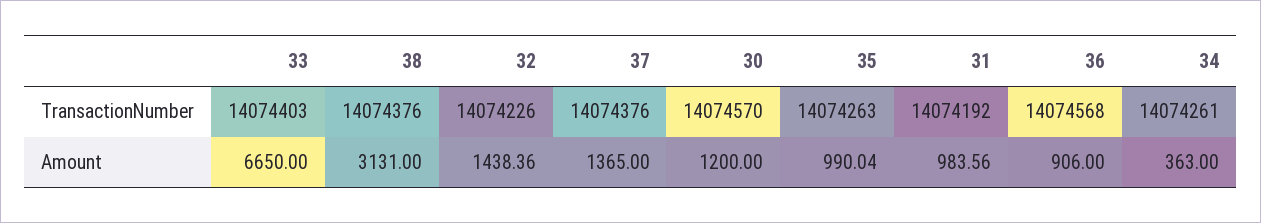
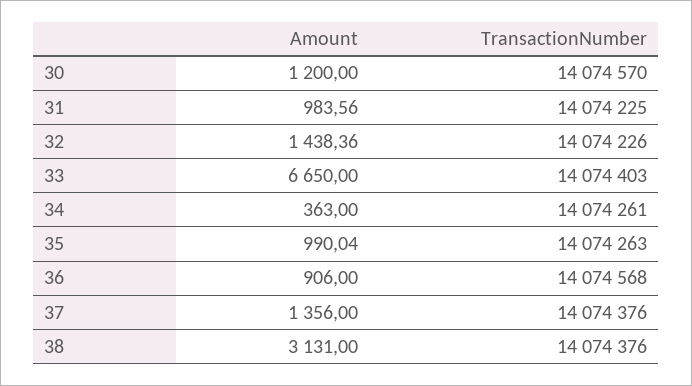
31, TransactionNumber: 14074192 -> 14074225
37, Amount: 1365 -> 1356

